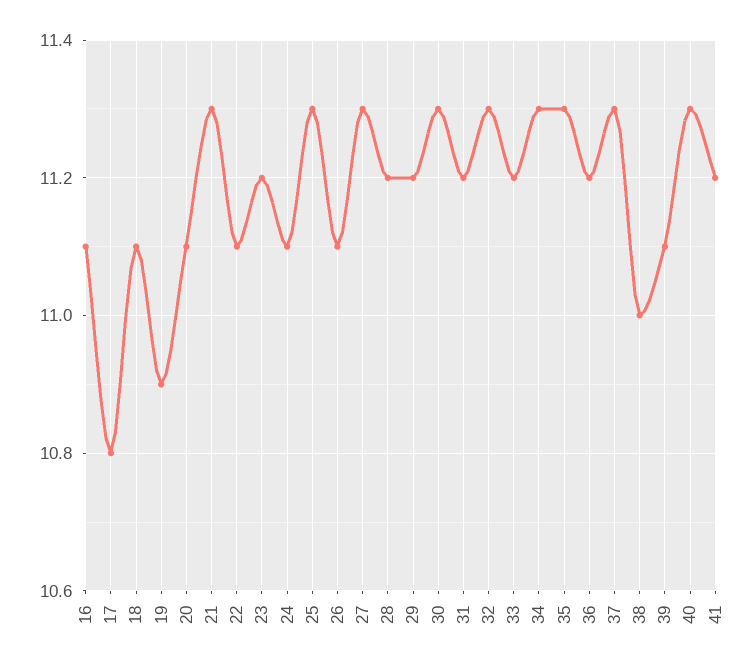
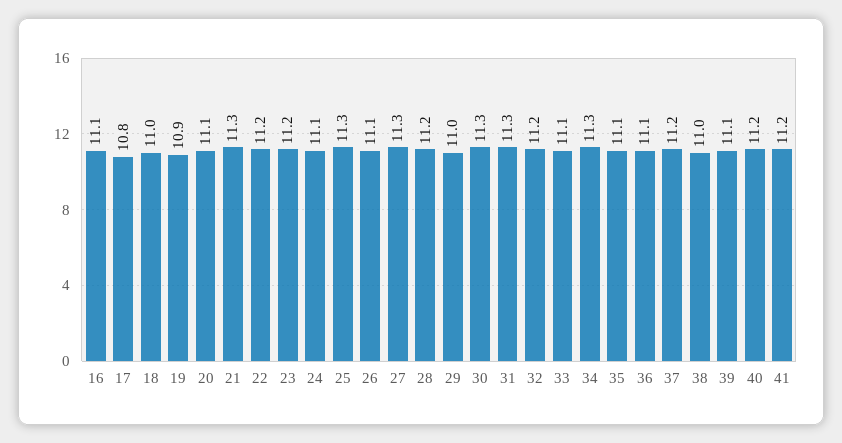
18: 11.1 -> 11
22: 11.1 -> 11.2
29: 11.2 -> 11
31: 11.2 -> 11.3
32: 11.3 -> 11.2
33: 11.2 -> 11.1
35: 11.3 -> 11.1
36: 11.2 -> 11.1
37: 11.3 -> 11.2
40: 11.3 -> 11.2

